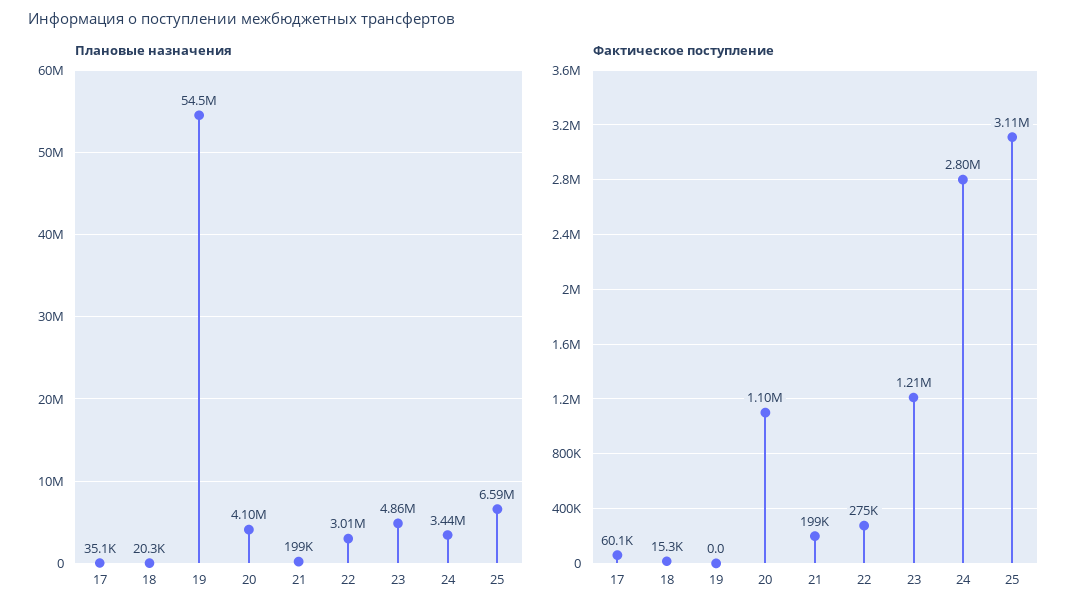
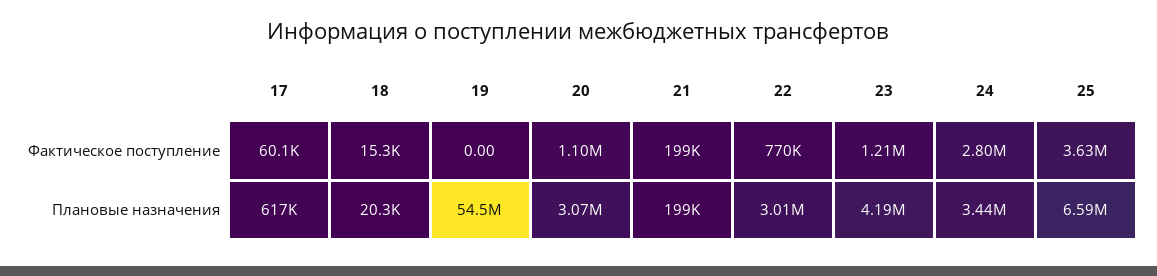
Плановые назначения, 17: 35100 -> 617000
Плановые назначения, 20: 4100000 -> 3070000
Плановые назначения, 23: 4860000 -> 4190000
Фактическое поступление, 22: 275000 -> 770000
Фактическое поступление, 25: 3110000 -> 3630000

